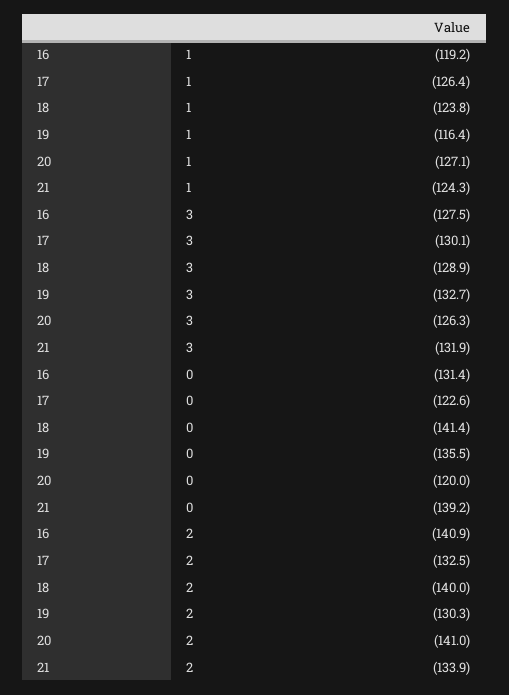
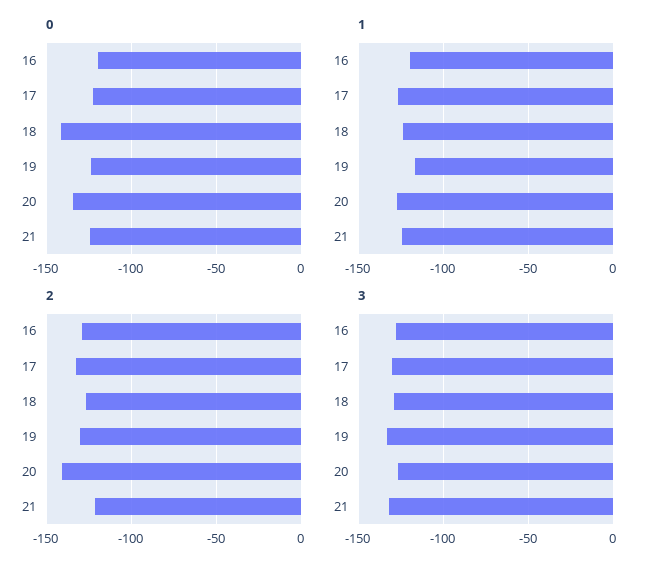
0, 16: -131.4 -> -120
0, 19: -135.5 -> -125
0, 20: -120 -> -135
0, 21: -139.2 -> -125
2, 16: -140.9 -> -130
2, 18: -140 -> -125
2, 21: -133.9 -> -120

